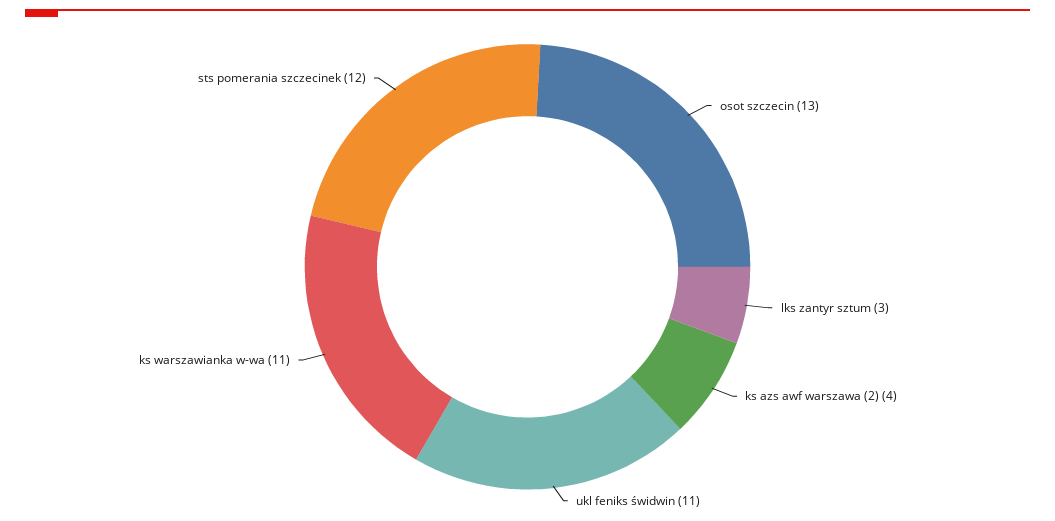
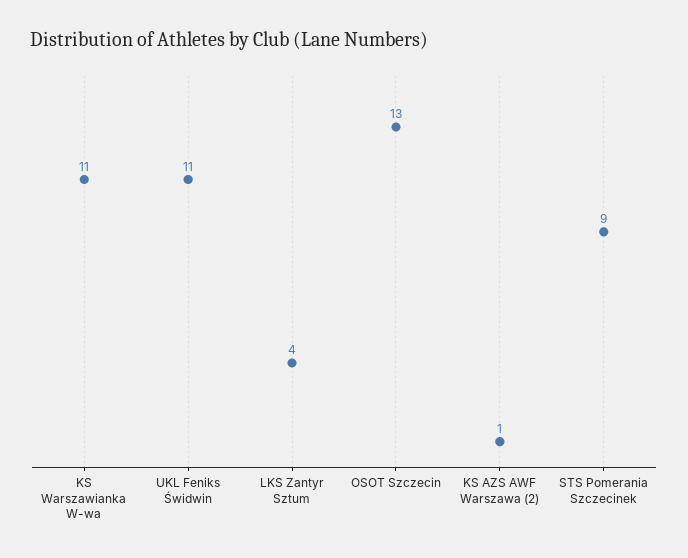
lks zantyr sztum: 3 -> 4
ks azs awf warszawa (2): 4 -> 1
sts pomerania szczecinek: 12 -> 9

